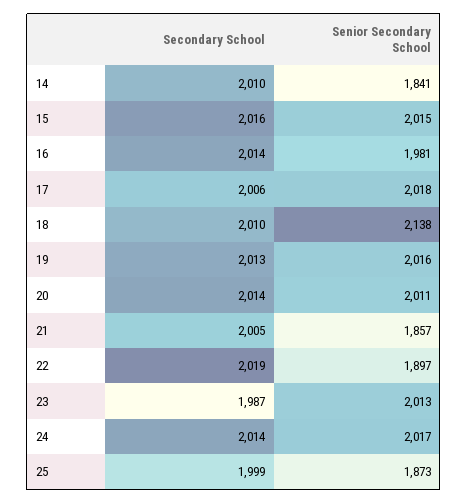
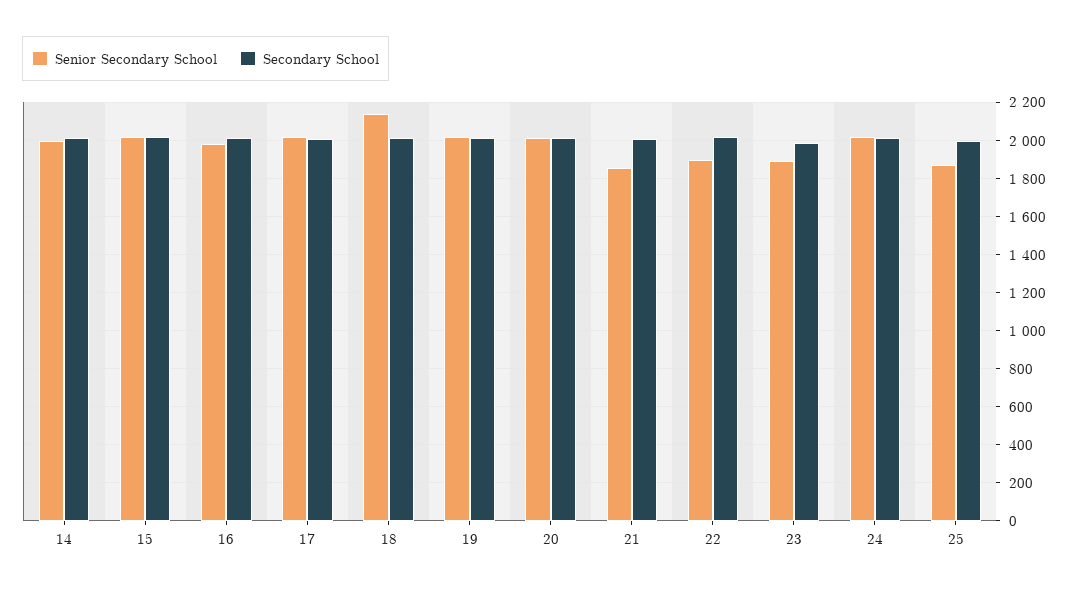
Senior Secondary School, 14: 1841 -> 2000
Senior Secondary School, 23: 2013 -> 1900

